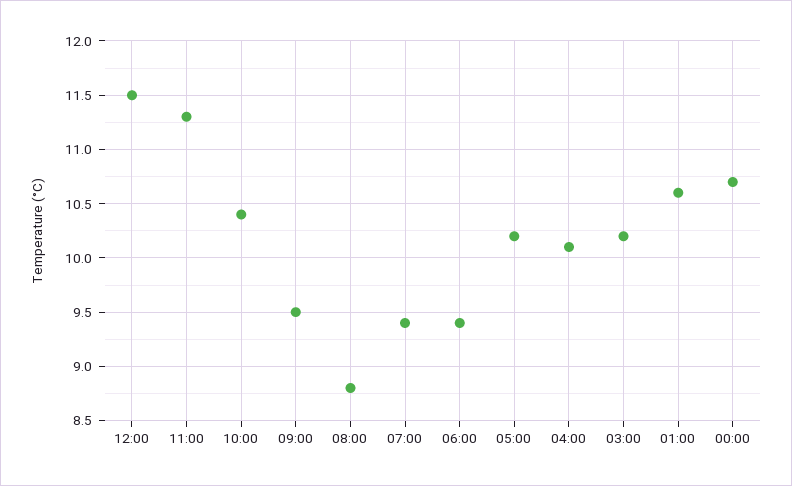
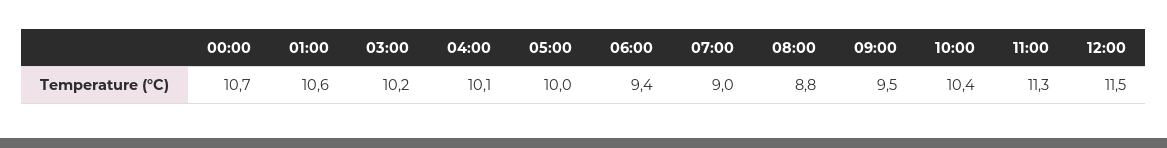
07:00: 9.4 -> 9
05:00: 10.2 -> 10

